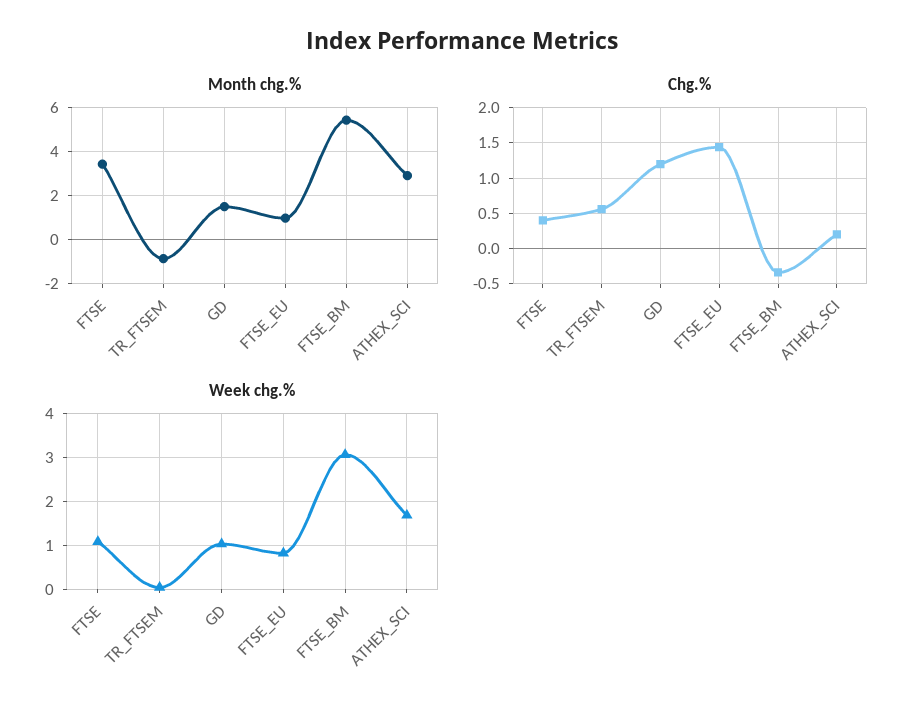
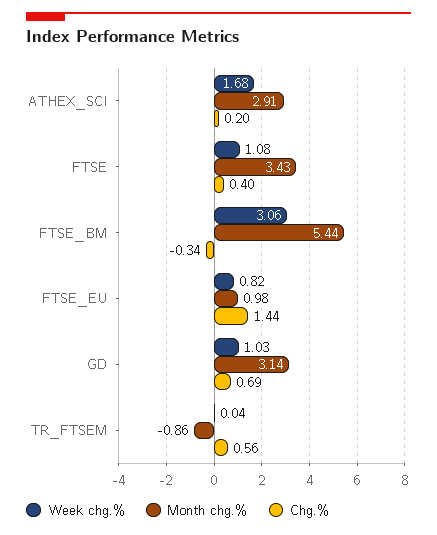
Month chg.%, GD: 1.5 -> 3.14
Chg.%, GD: 1.2 -> 0.69

